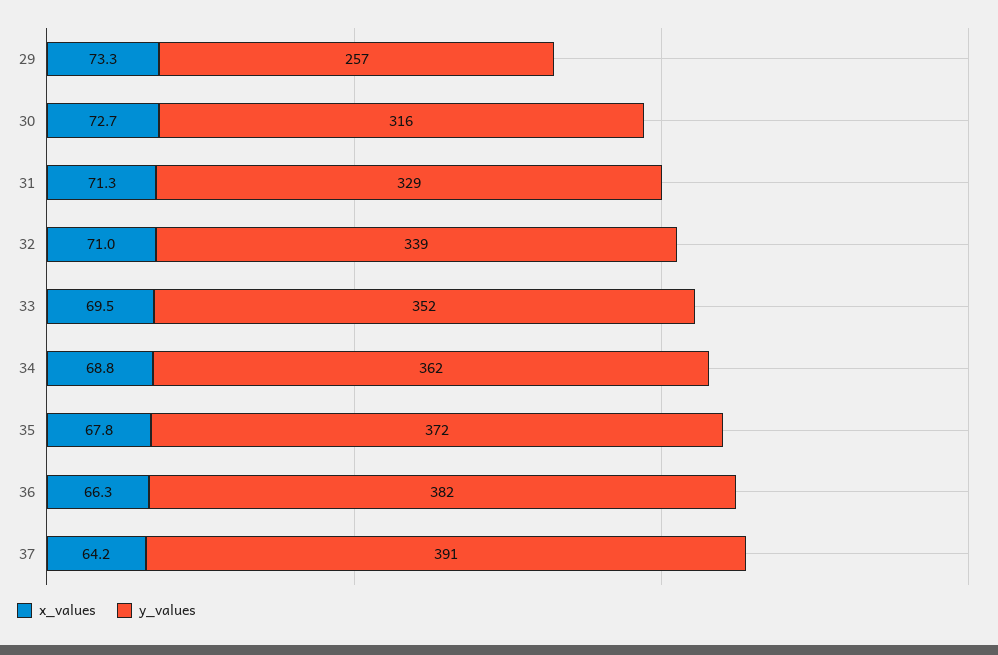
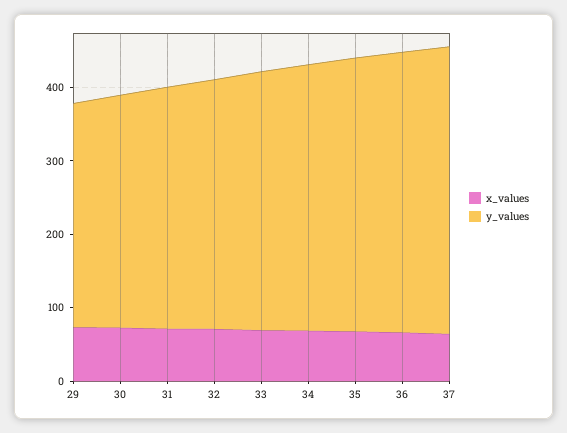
y_values, 29: 257 -> 300

